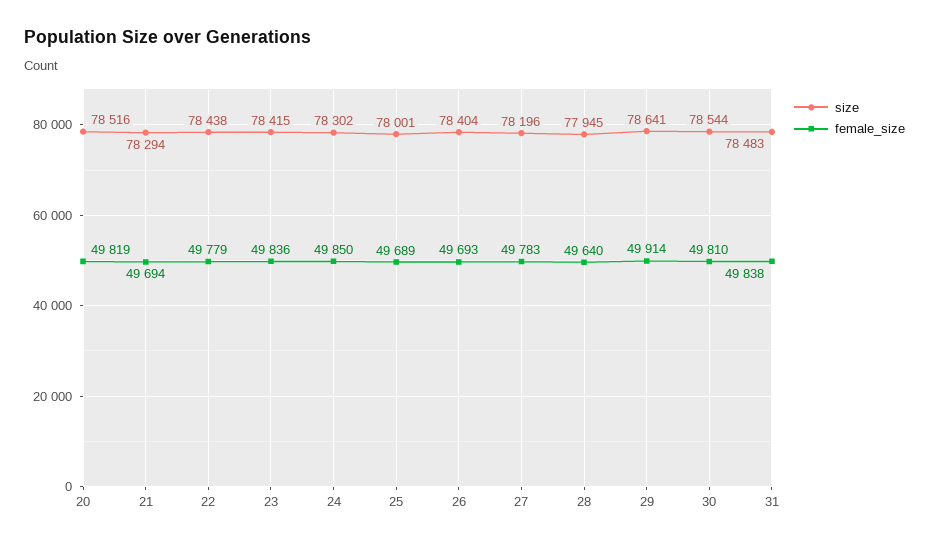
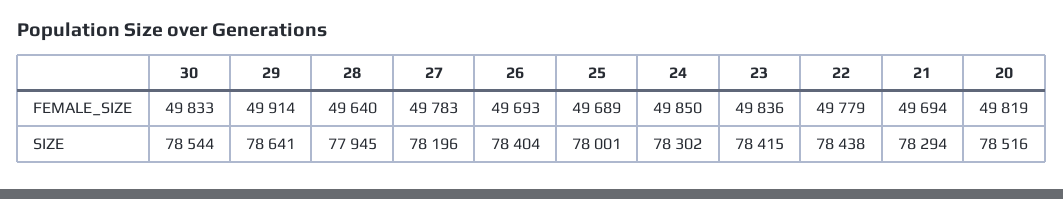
female_size, 30: 49810 -> 49833
size, 31: 78483 -> none
female_size, 31: 49838 -> none

